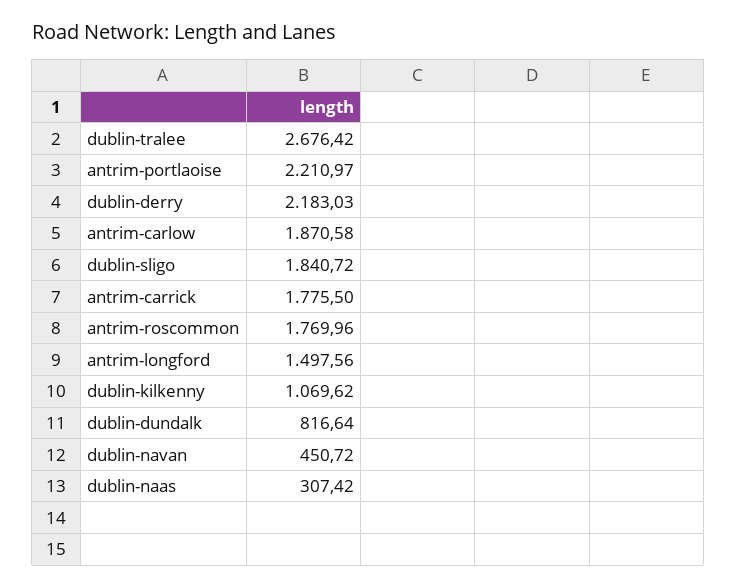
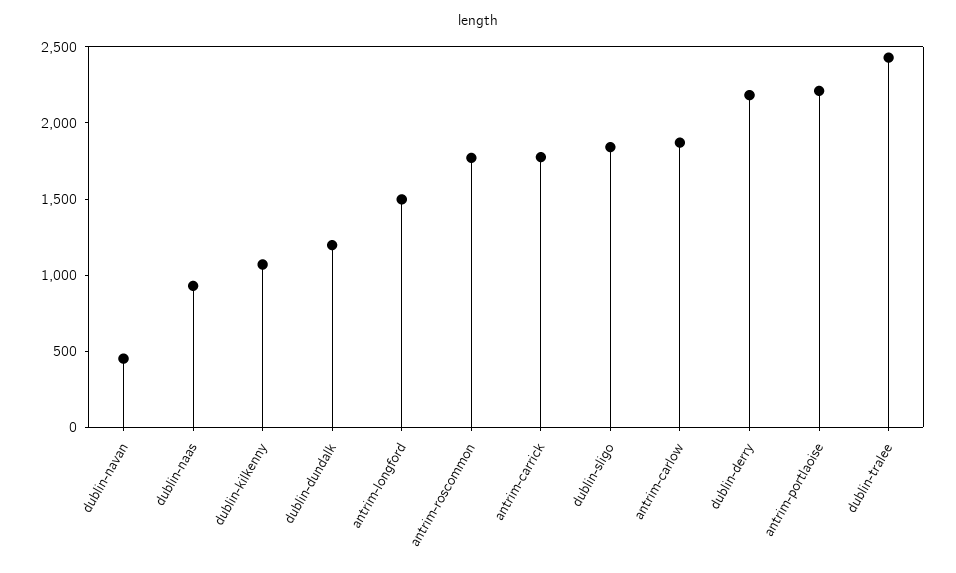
dublin-tralee: 2676.42 -> 2400
dublin-dundalk: 816.64 -> 1200
dublin-naas: 307.42 -> 900

